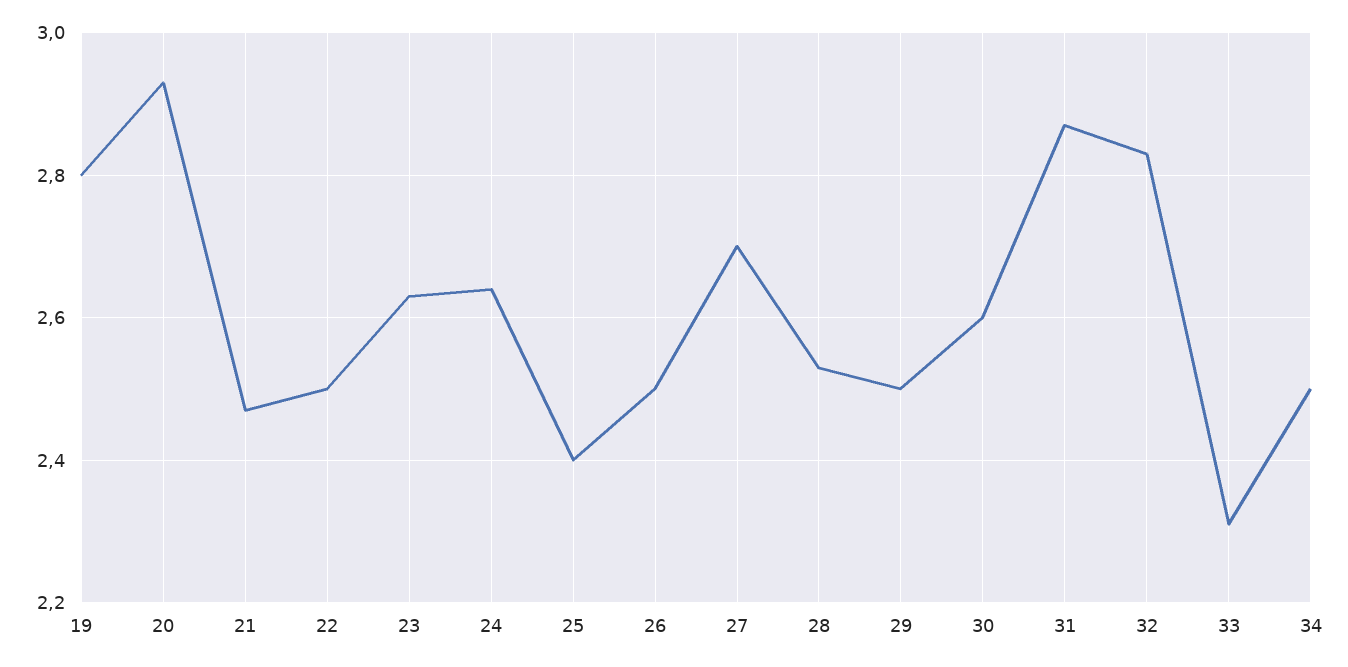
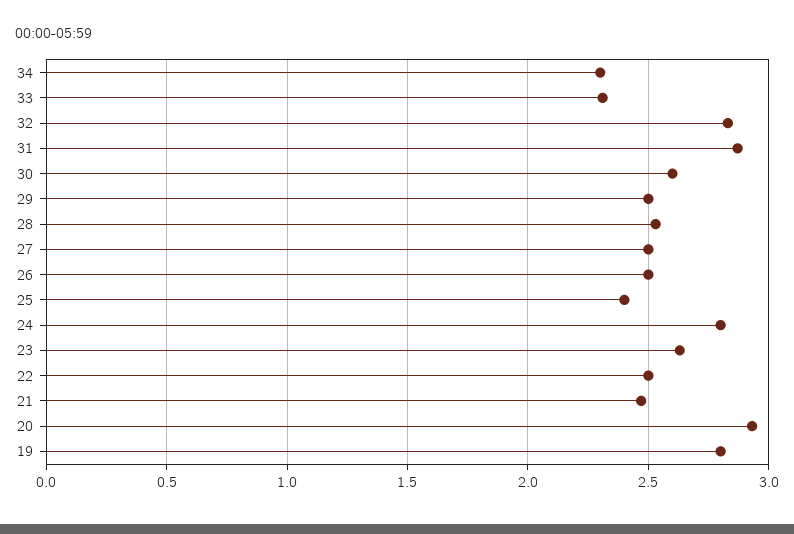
24: 2.65 -> 2.8
27: 2.7 -> 2.5
34: 2.5 -> 2.3

